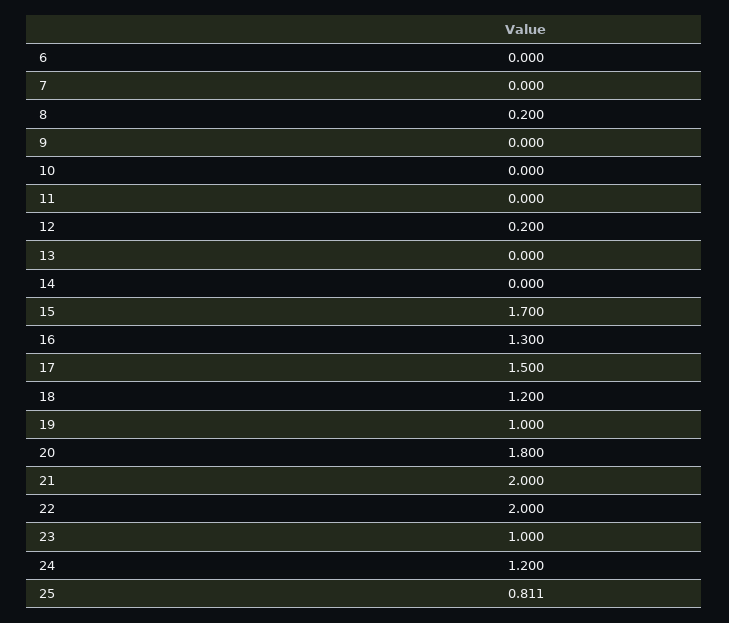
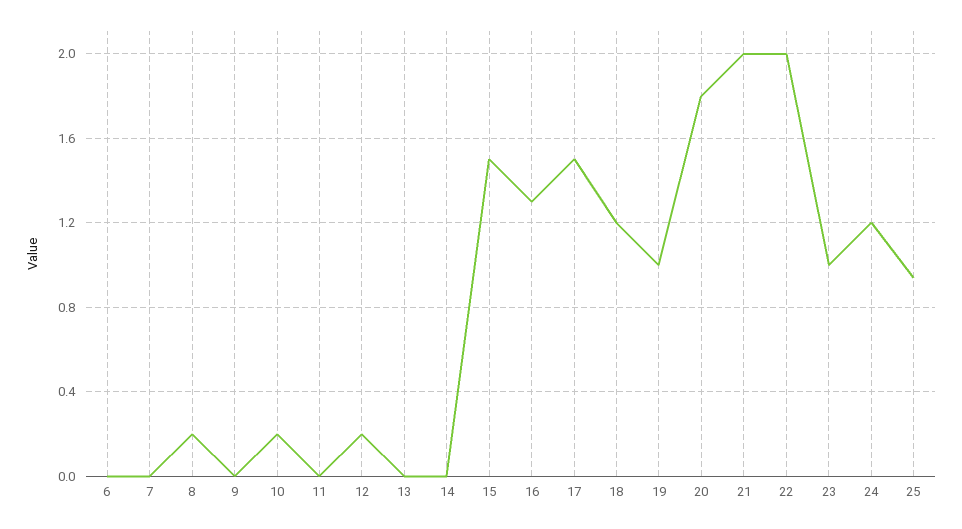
10: 0 -> 0.2
15: 1.7 -> 1.5
25: 0.811 -> 0.95

